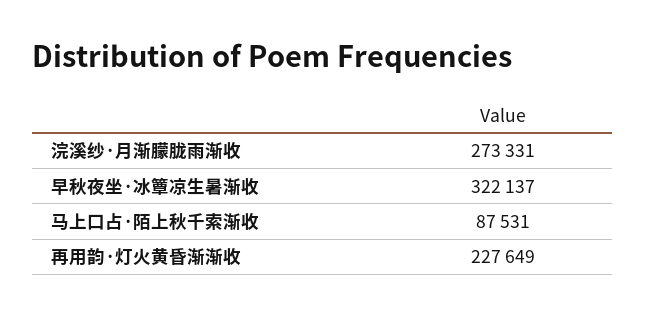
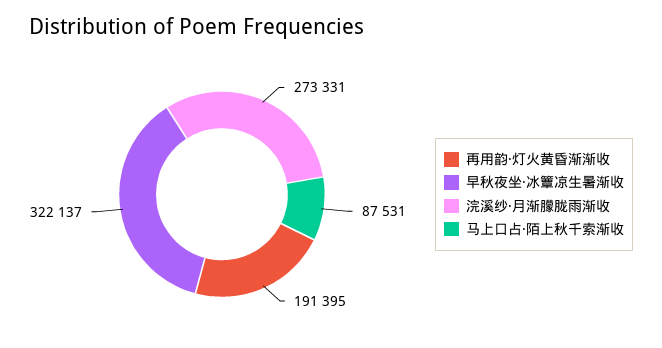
再用韵·灯火黄昏渐渐收: 227649 -> 191395

